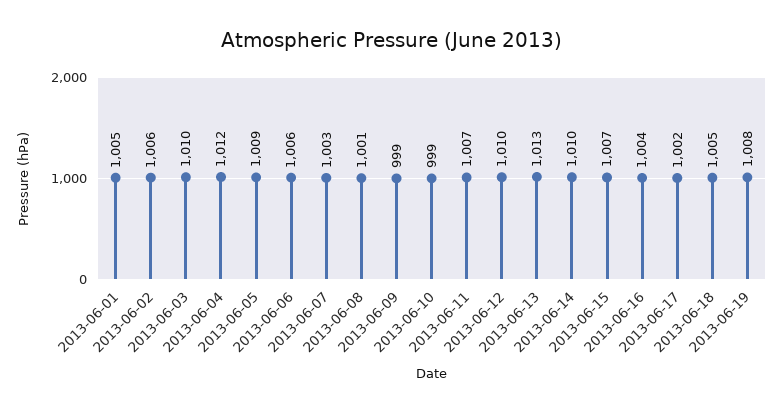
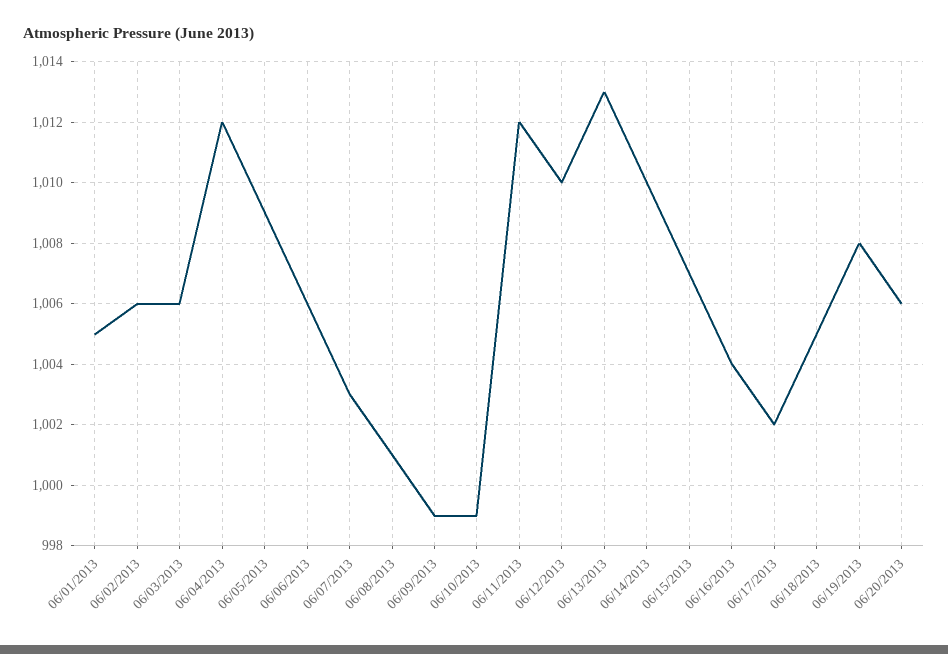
2013-06-03: 1010 -> 1006
2013-06-11: 1007 -> 1012
06/20/2013: none -> 1006

